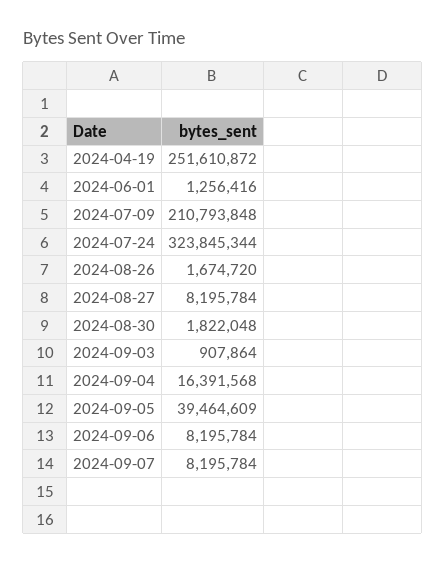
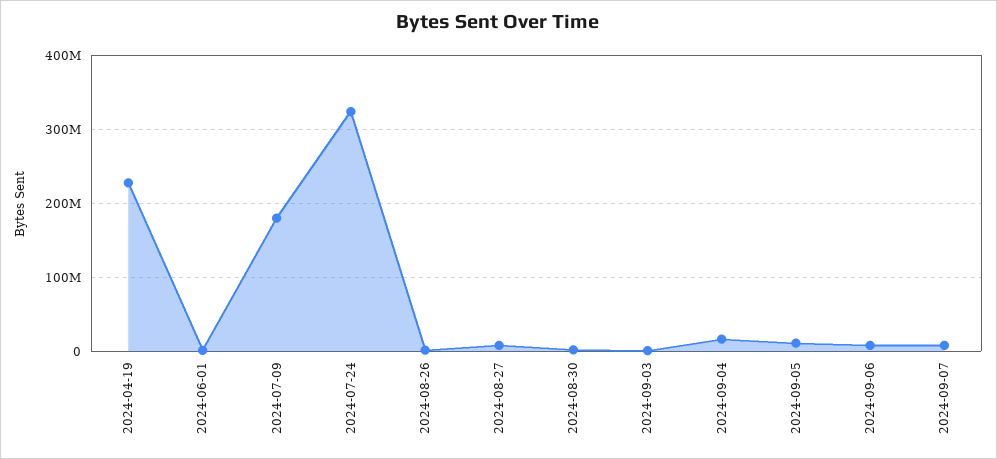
2024-04-19: 251610872 -> 230000000
2024-07-09: 210793848 -> 180000000
2024-09-05: 39464609 -> 10000000

